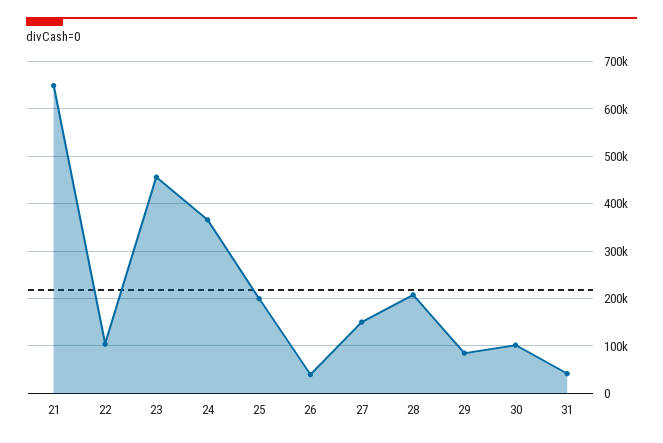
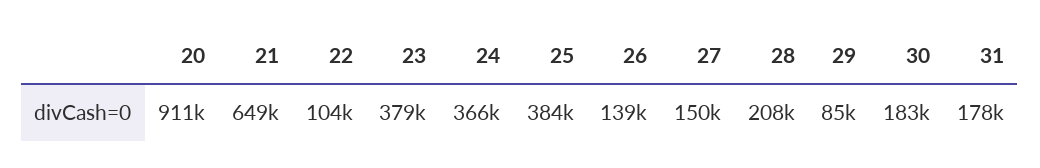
23: 460000 -> 379000
25: 200000 -> 384000
26: 40000 -> 139000
30: 100000 -> 183000
31: 40000 -> 178000
20: none -> 911000

